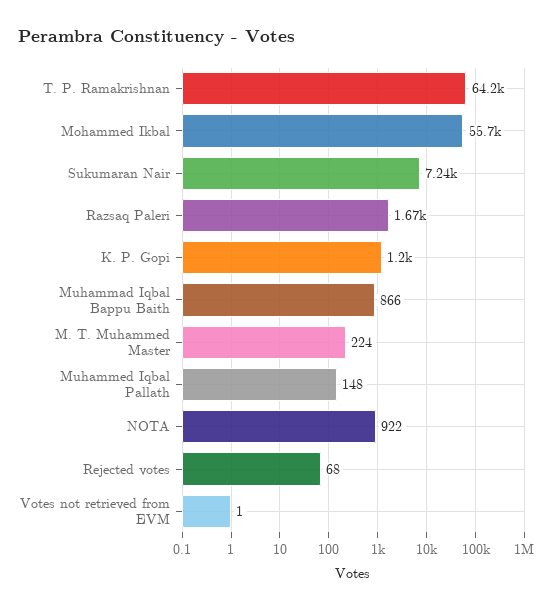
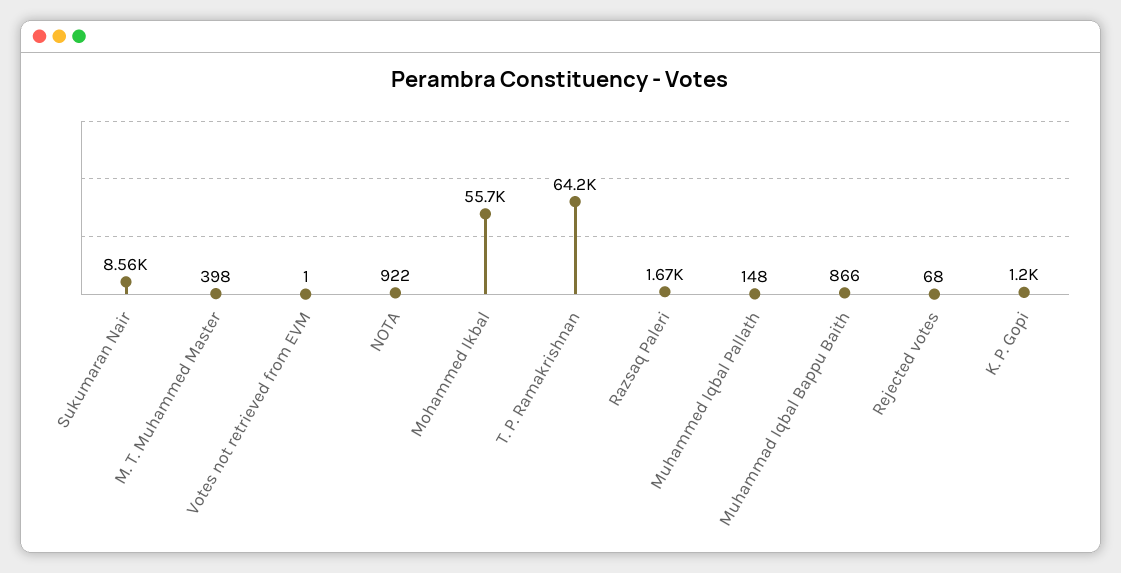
Sukumaran Nair: 7240 -> 8560
M. T. Muhammed Master: 224 -> 398

